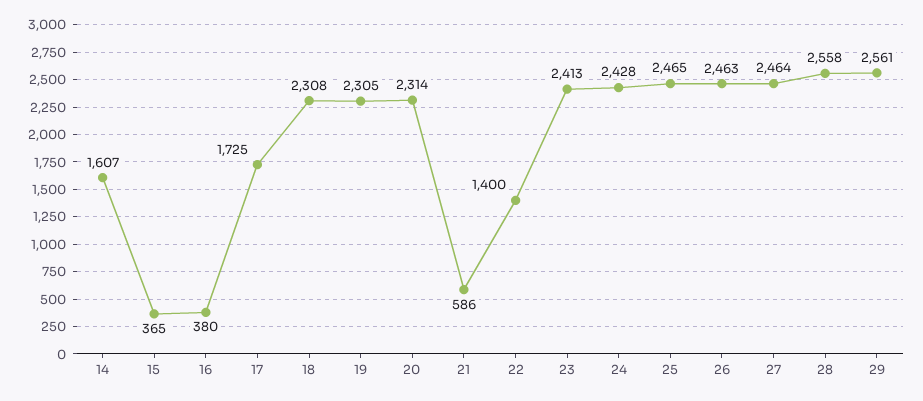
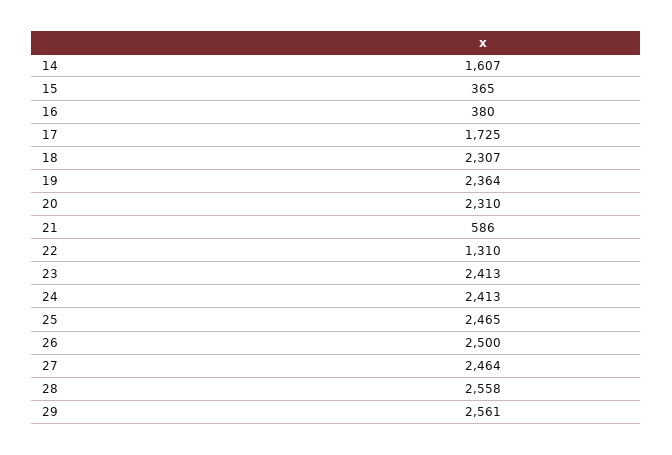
18: 2308 -> 2307
19: 2305 -> 2364
20: 2314 -> 2310
22: 1400 -> 1310
24: 2428 -> 2413
26: 2463 -> 2500

